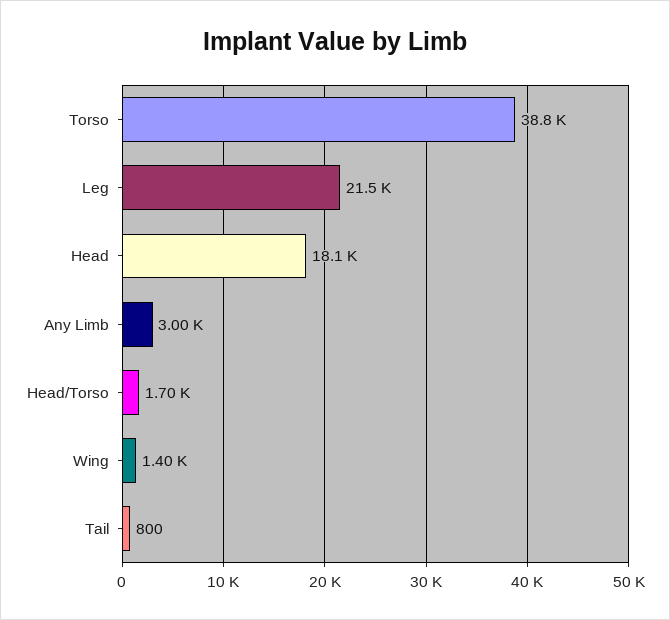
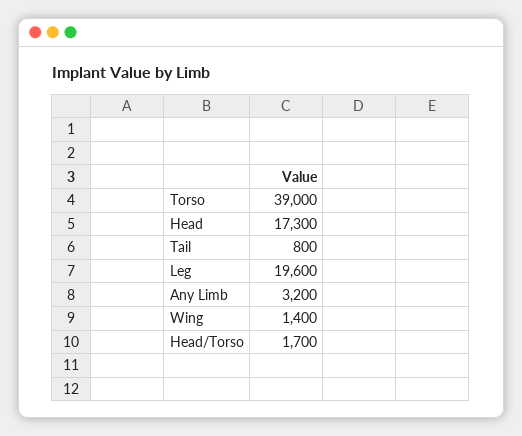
Torso: 38800 -> 39000
Leg: 21500 -> 19600
Head: 18100 -> 17300
Any Limb: 3000 -> 3200

